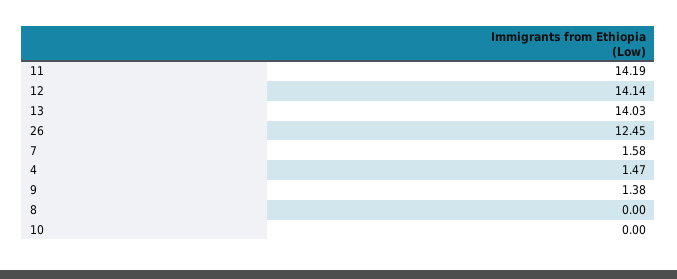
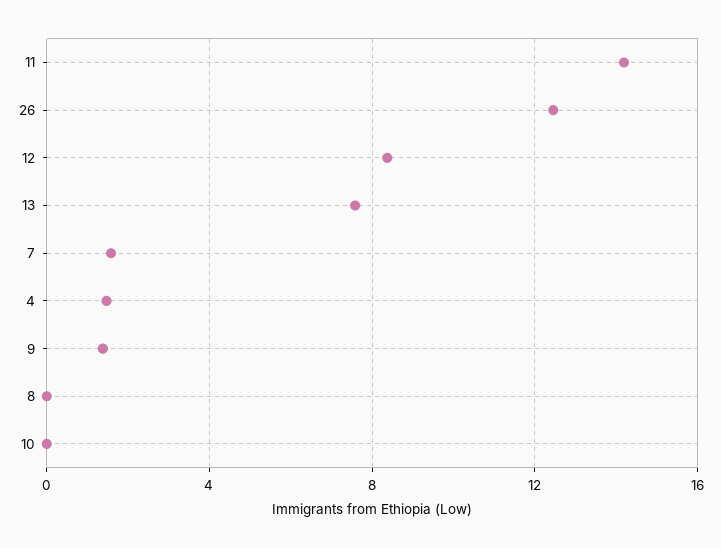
12: 14.14 -> 8.5
13: 14.03 -> 7.5

